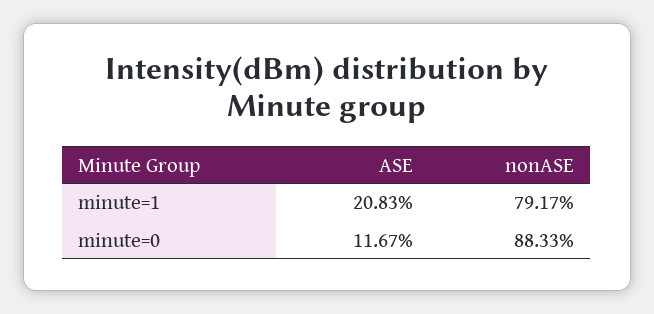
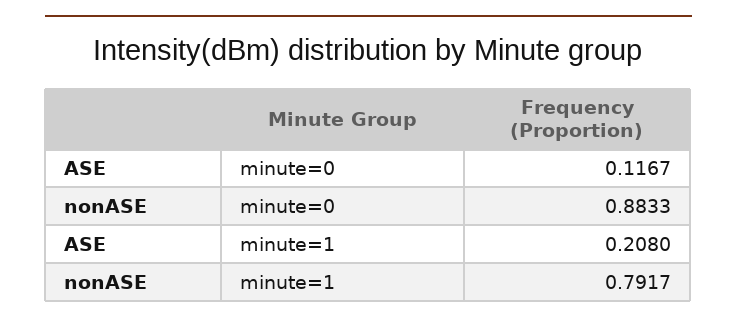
ASE, minute=1: 0.2083 -> 0.208

